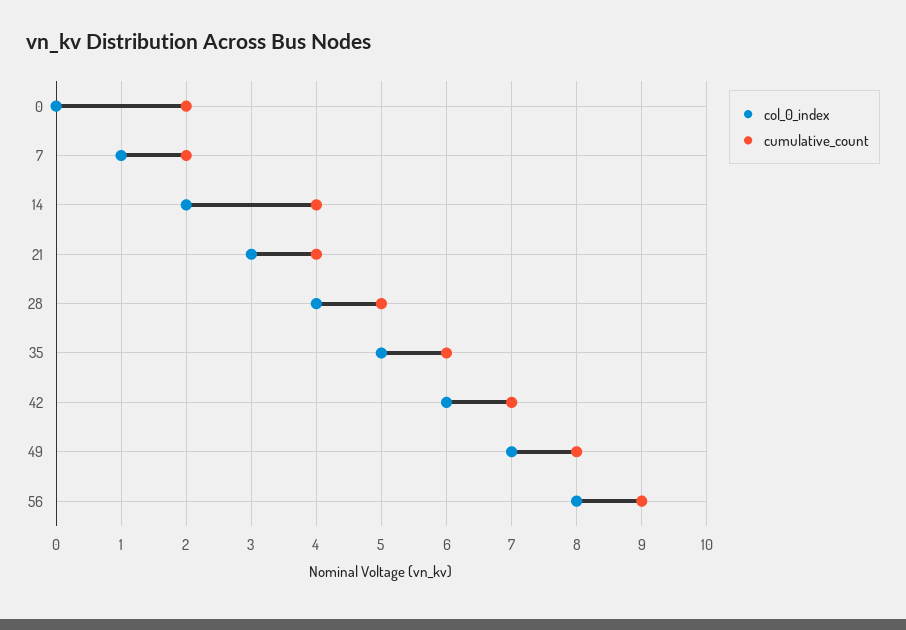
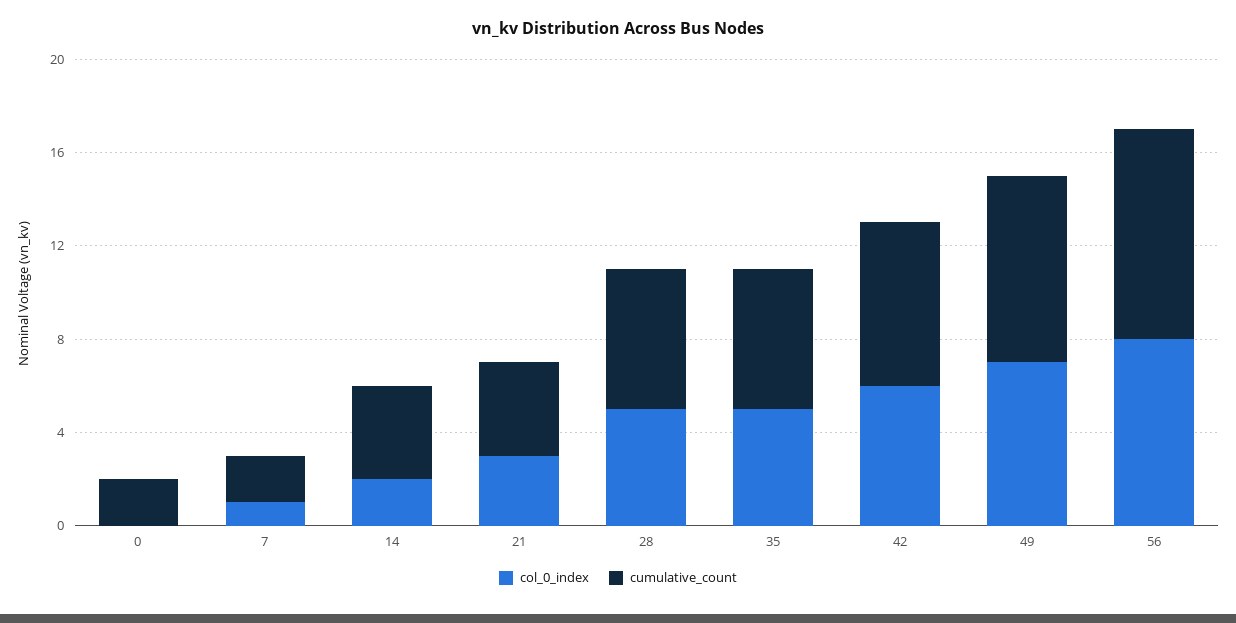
col_0_index, 28: 4 -> 5
cumulative_count, 28: 5 -> 6

